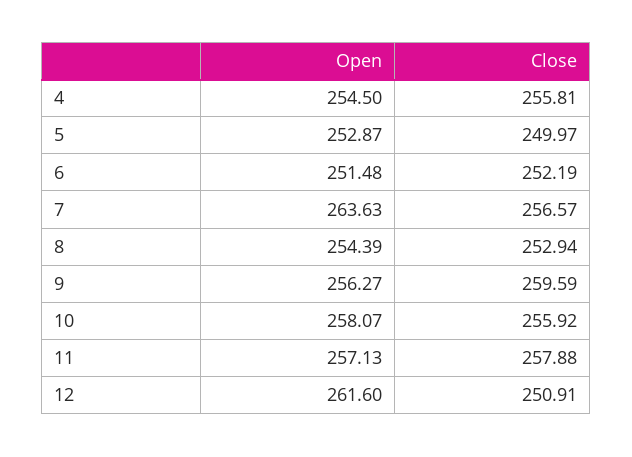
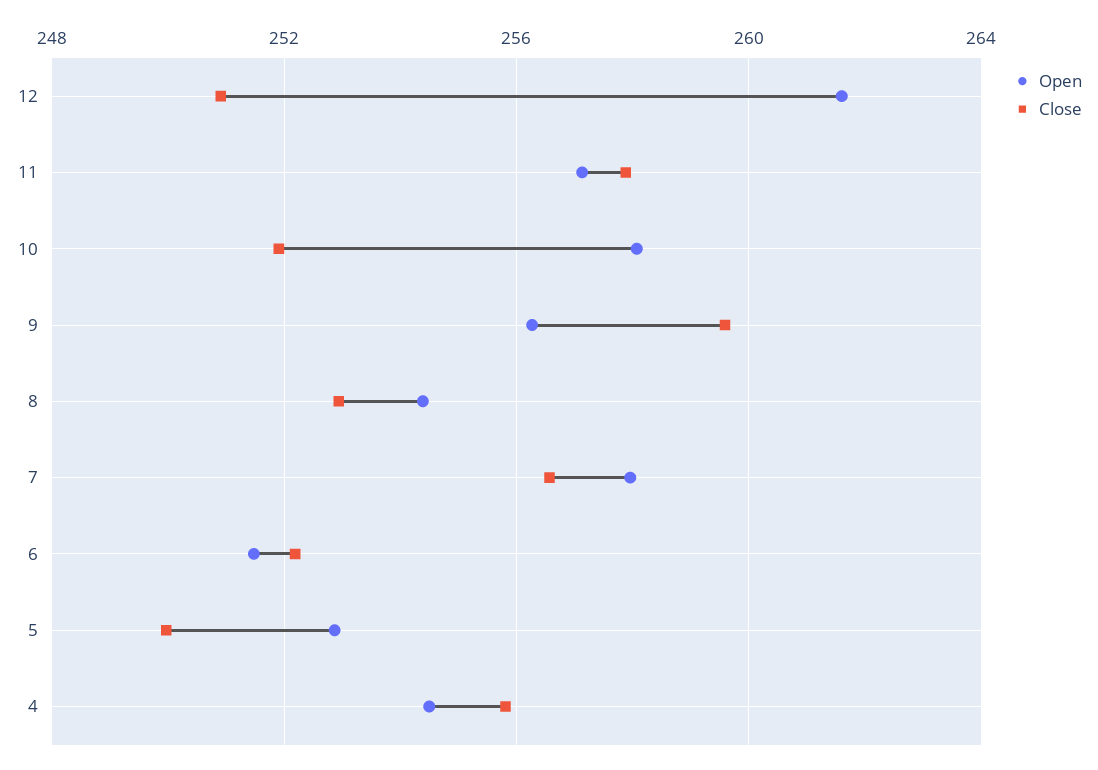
Open, 7: 263.63 -> 258
Close, 10: 255.92 -> 252

